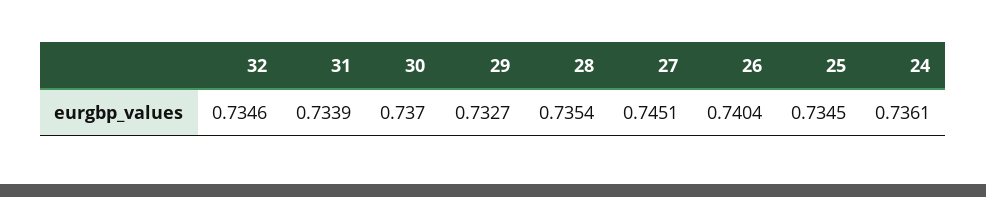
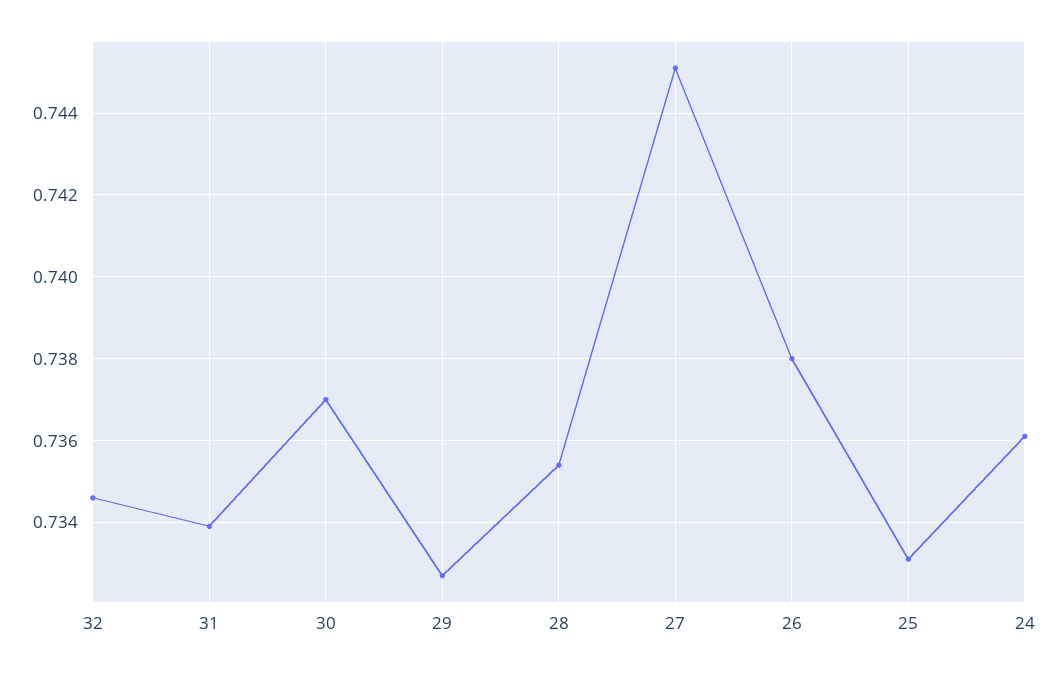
26: 0.7404 -> 0.738
25: 0.7345 -> 0.733

